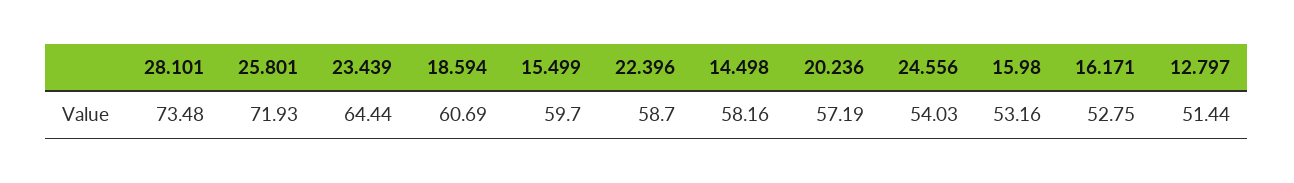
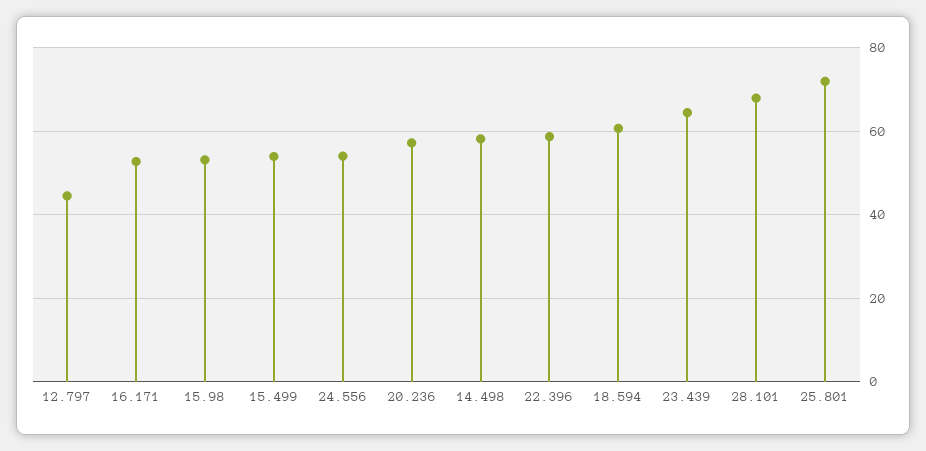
28.101: 73.48 -> 68
15.499: 59.7 -> 54
12.797: 51.44 -> 44

